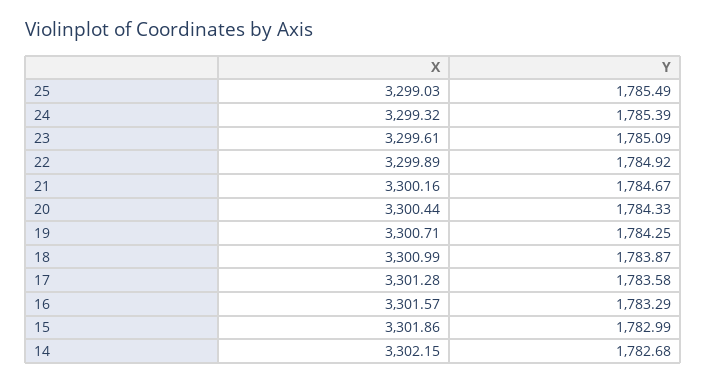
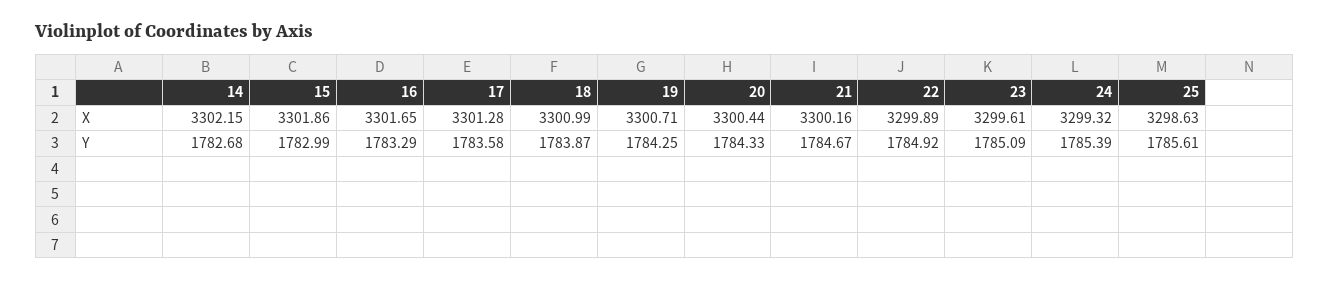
X, 25: 3299.03 -> 3298.63
Y, 25: 1785.49 -> 1785.61
X, 16: 3301.57 -> 3301.65

